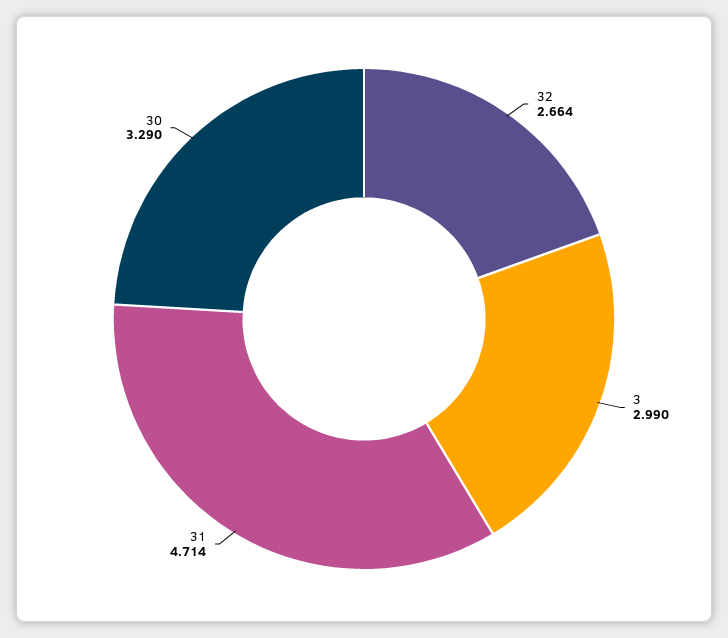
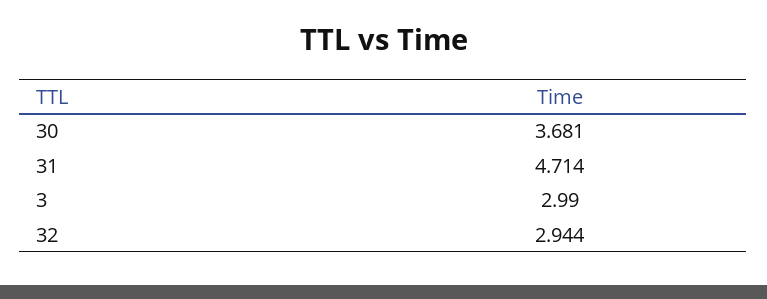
32: 2.664 -> 2.944
30: 3.29 -> 3.681

